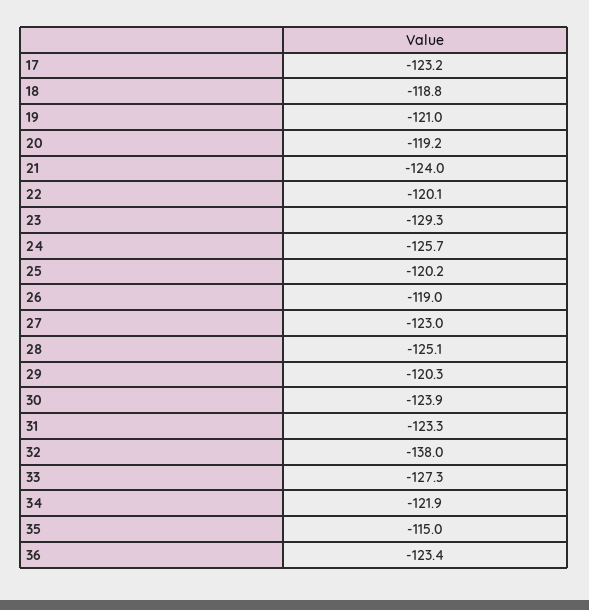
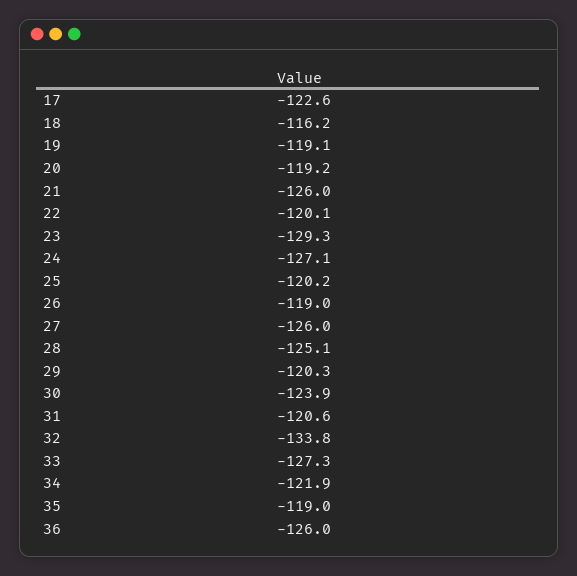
17: -123.2 -> -122.6
18: -118.8 -> -116.2
19: -121 -> -119.1
21: -124 -> -126
24: -125.7 -> -127.1
27: -123 -> -126
31: -123.3 -> -120.6
32: -138 -> -133.8
35: -115 -> -119
36: -123.4 -> -126

